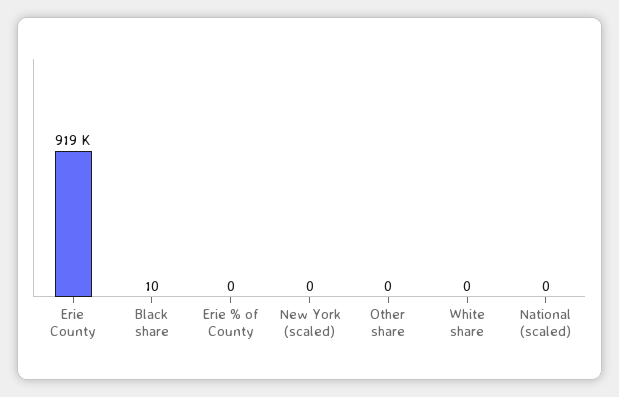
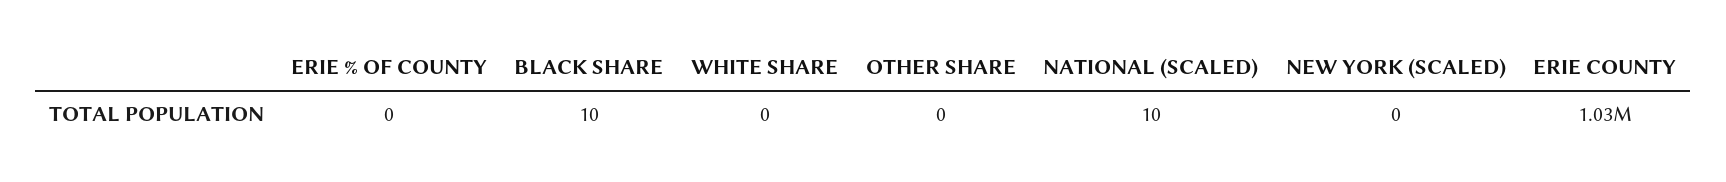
Erie County: 919000 -> 1030000
National (scaled): 0 -> 10

